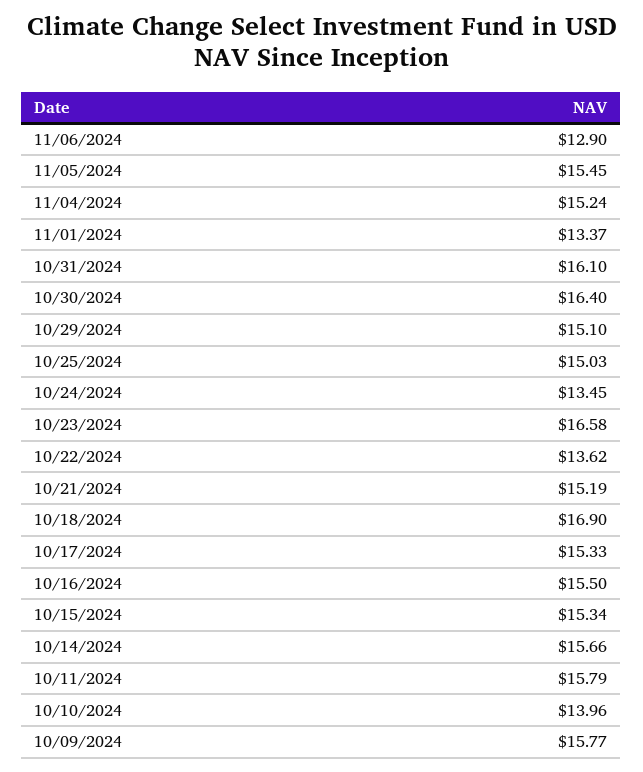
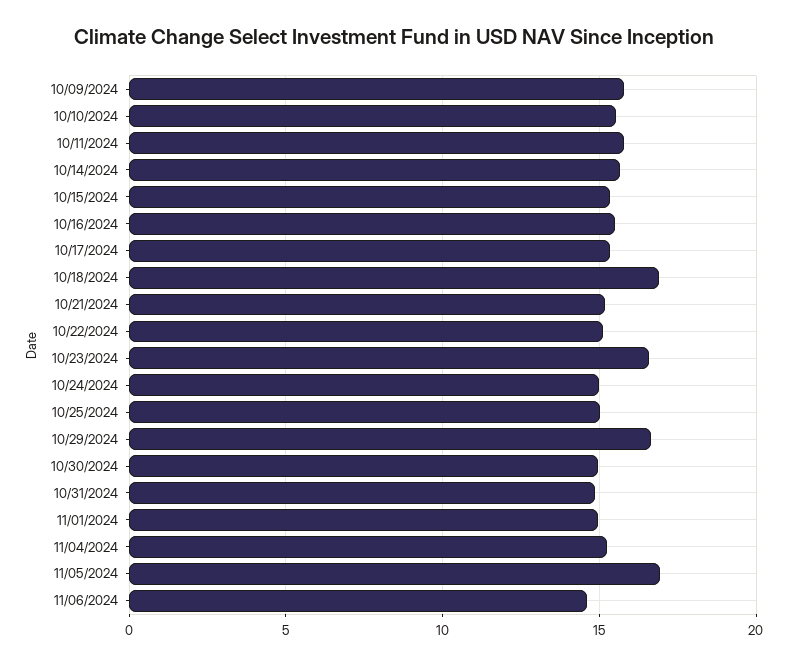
11/06/2024: 12.9 -> 14.5
11/05/2024: 15.45 -> 17
11/01/2024: 13.37 -> 15
10/31/2024: 16.1 -> 15
10/30/2024: 16.4 -> 15
10/29/2024: 15.1 -> 16.5
10/24/2024: 13.45 -> 15
10/22/2024: 13.62 -> 15
10/10/2024: 13.96 -> 15.5

